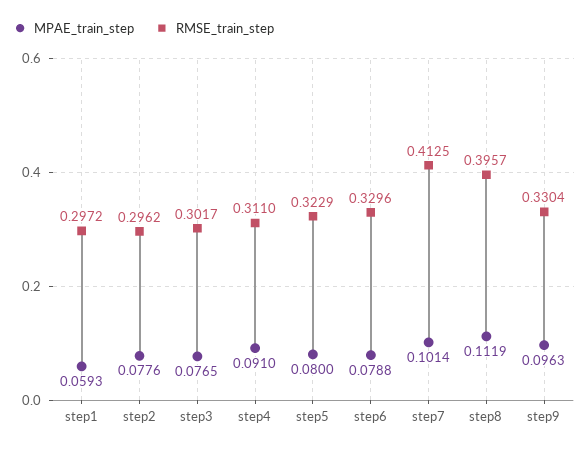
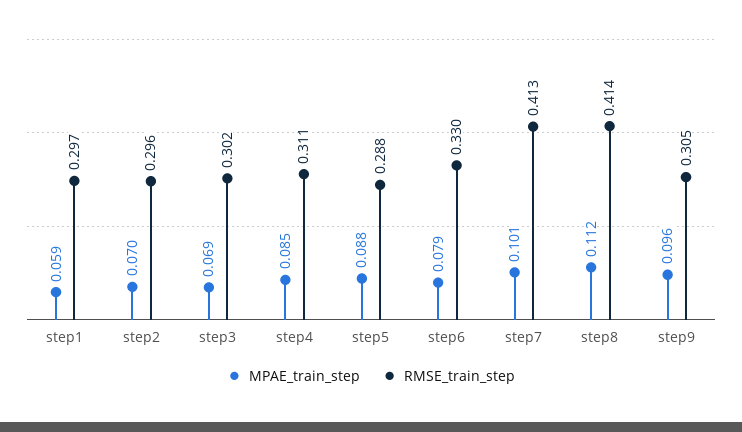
MPAE_train_step, step2: 0.0776 -> 0.07
MPAE_train_step, step3: 0.0765 -> 0.069
MPAE_train_step, step4: 0.091 -> 0.085
MPAE_train_step, step5: 0.08 -> 0.088
RMSE_train_step, step5: 0.3229 -> 0.288
RMSE_train_step, step8: 0.3957 -> 0.414
RMSE_train_step, step9: 0.3304 -> 0.305

